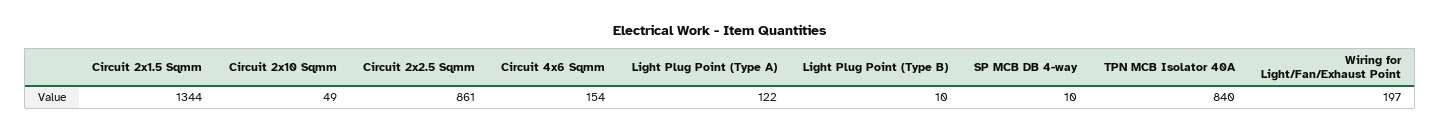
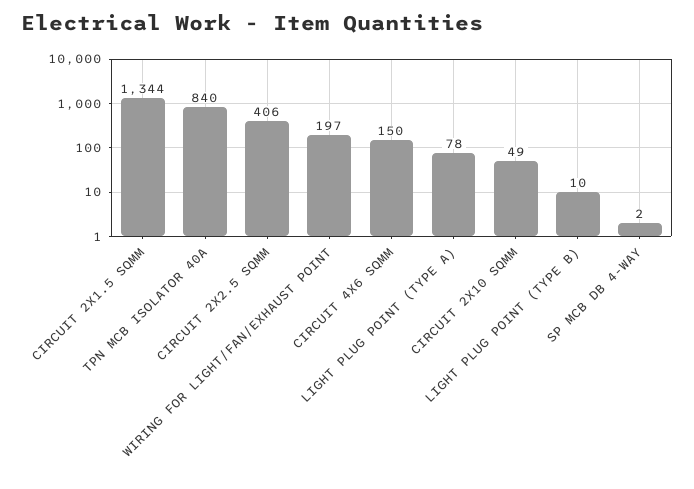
Circuit 2x2.5 Sqmm: 861 -> 406
Circuit 4x6 Sqmm: 154 -> 150
Light Plug Point (Type A): 122 -> 78
SP MCB DB 4-way: 10 -> 2

